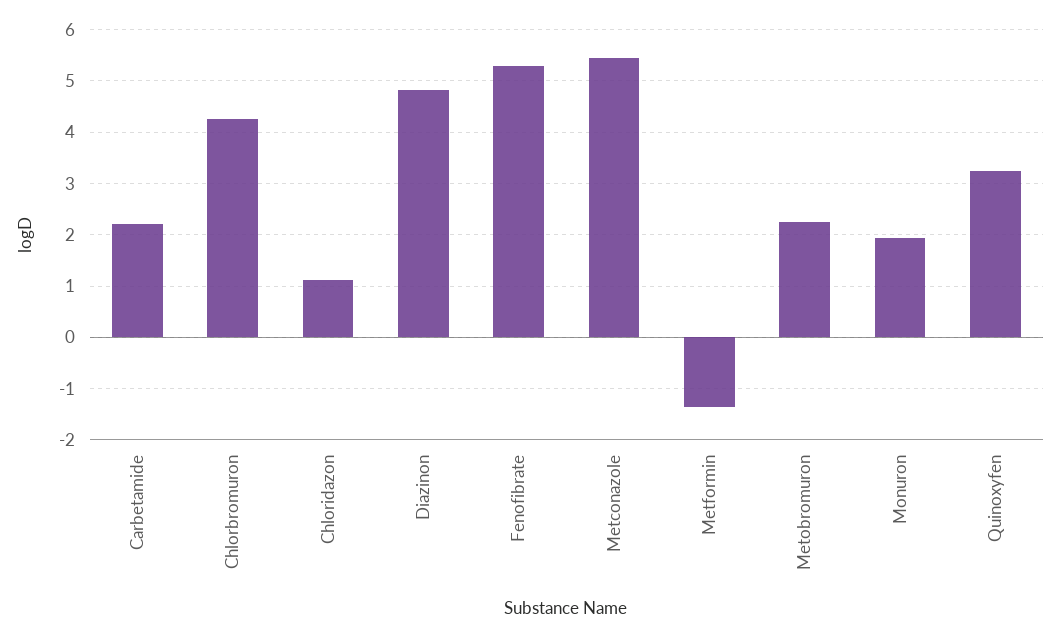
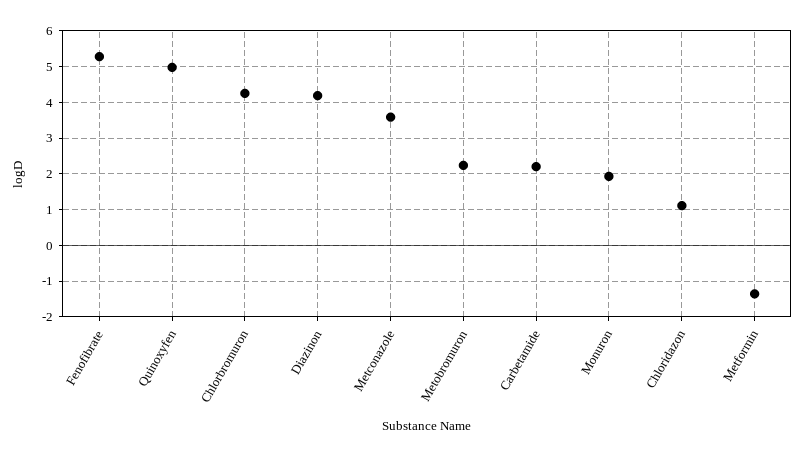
Diazinon: 4.8 -> 4.2
Metconazole: 5.4 -> 3.6
Quinoxyfen: 3.2 -> 5

